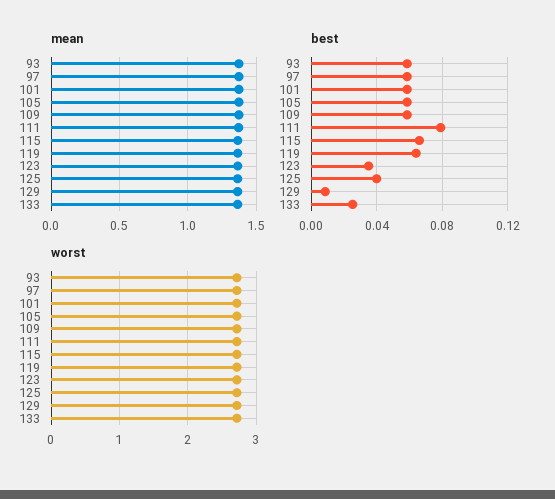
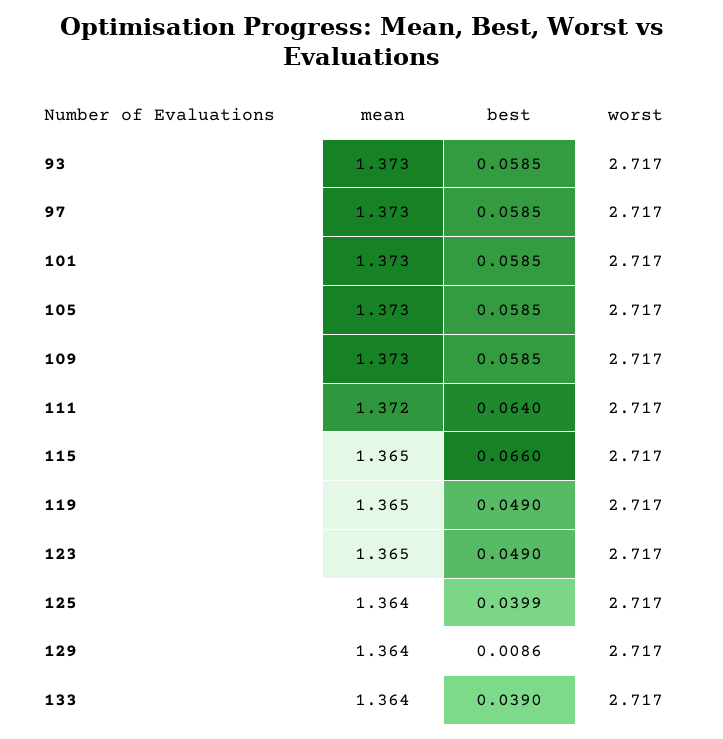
best, 111: 0.08 -> 0.064
best, 119: 0.065 -> 0.049
best, 123: 0.035 -> 0.049
best, 133: 0.025 -> 0.039

